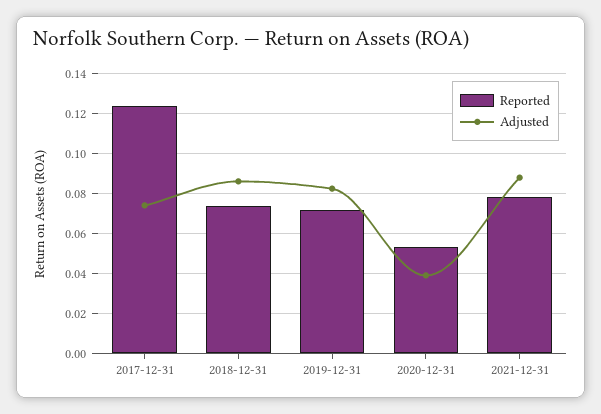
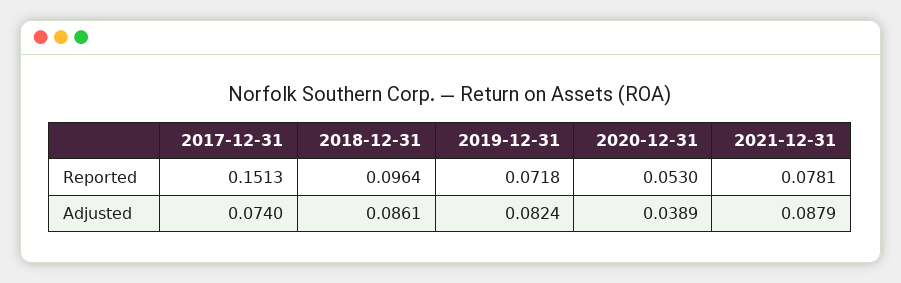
Reported, 2017-12-31: 0.125 -> 0.1513
Reported, 2018-12-31: 0.075 -> 0.0964

